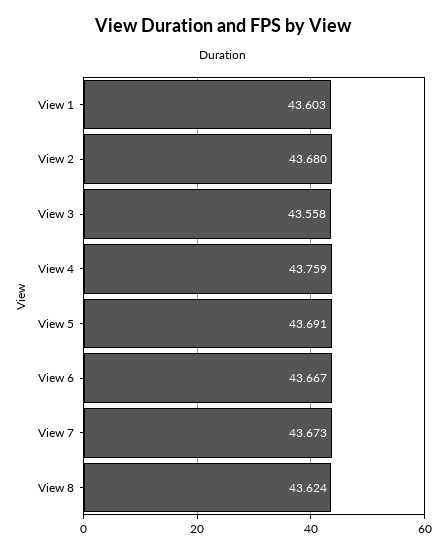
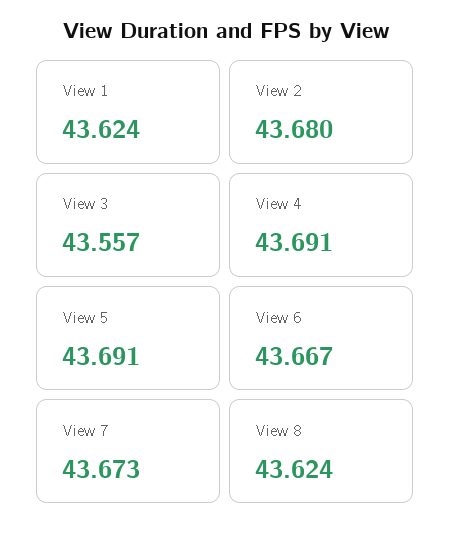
View 1: 43.603 -> 43.624
View 3: 43.558 -> 43.557
View 4: 43.759 -> 43.691

